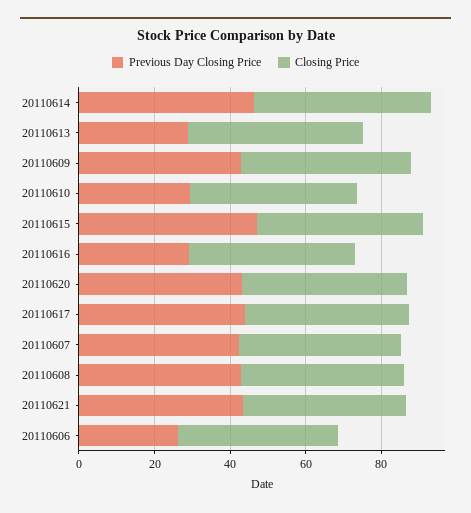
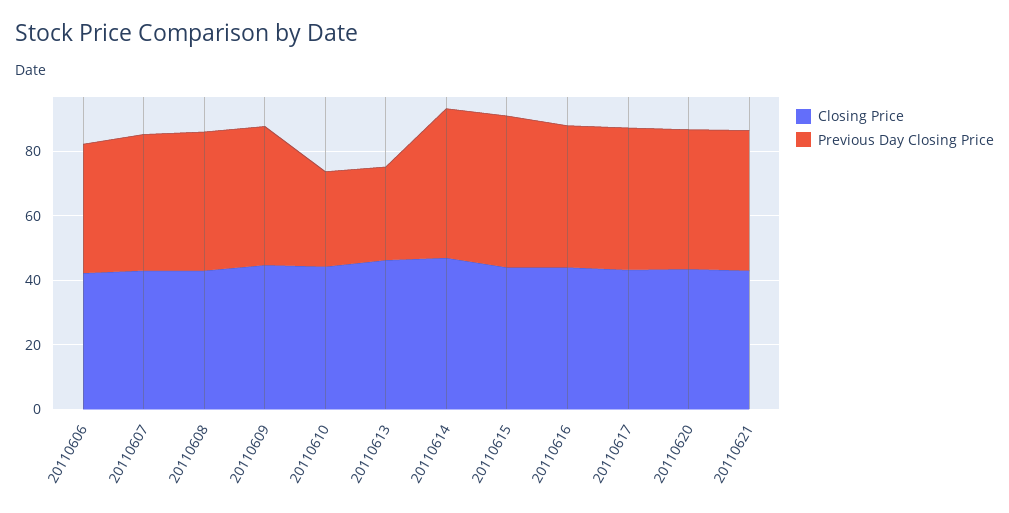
Previous Day Closing Price, 20110616: 30 -> 45
Previous Day Closing Price, 20110606: 25 -> 40

